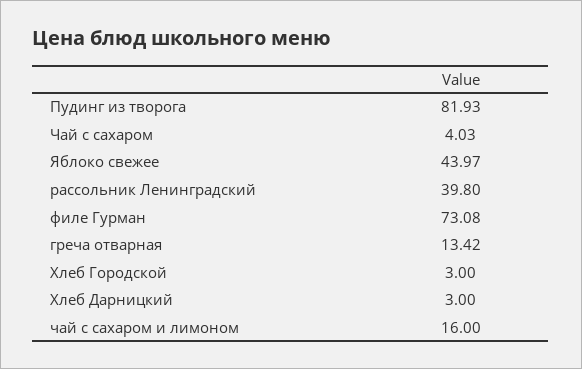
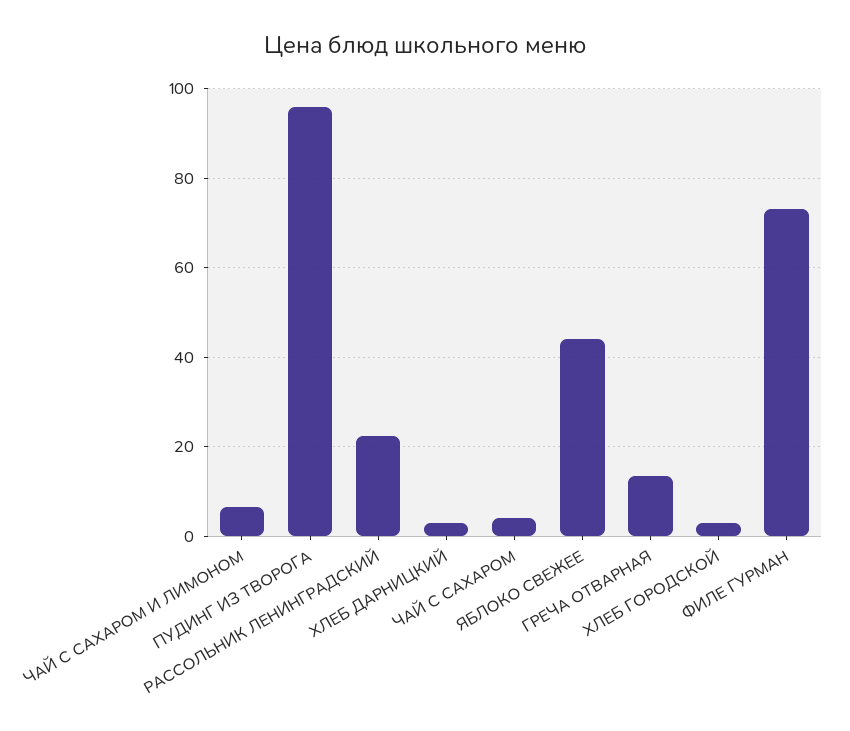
Пудинг из творога: 81.93 -> 96
рассольник Ленинградский: 39.8 -> 22
чай с сахаром и лимоном: 16 -> 6

